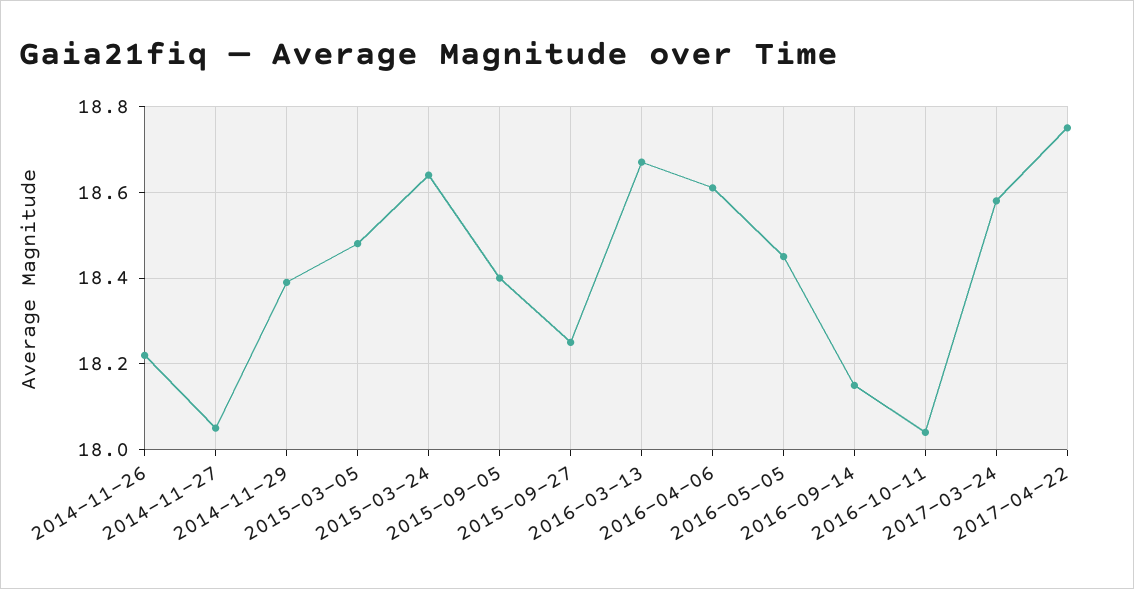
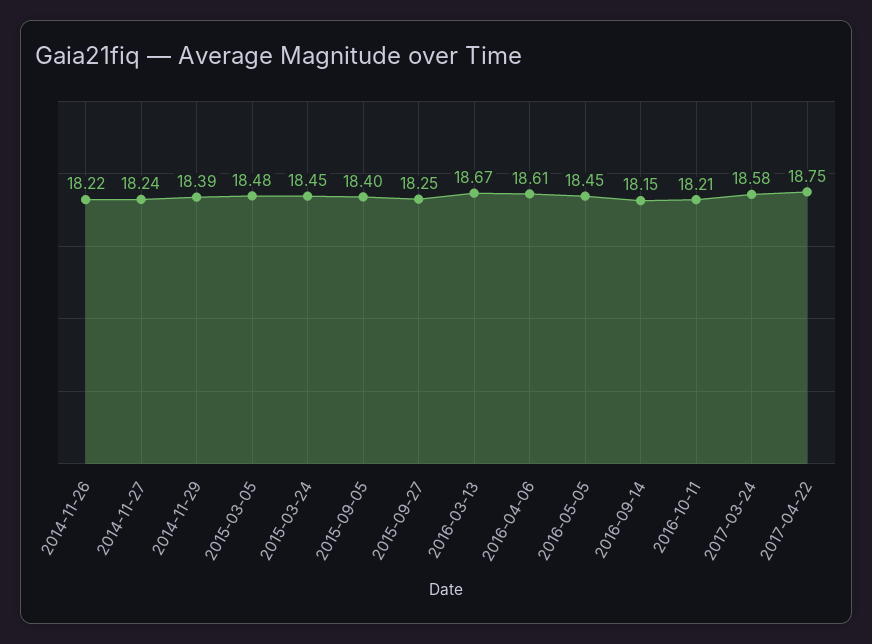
2014-11-27: 18.05 -> 18.24
2015-03-24: 18.65 -> 18.45
2016-10-11: 18.05 -> 18.21

